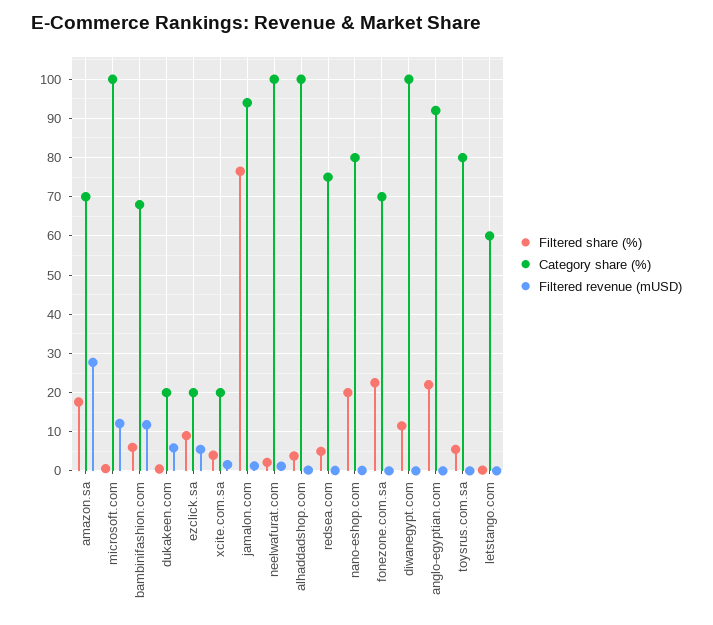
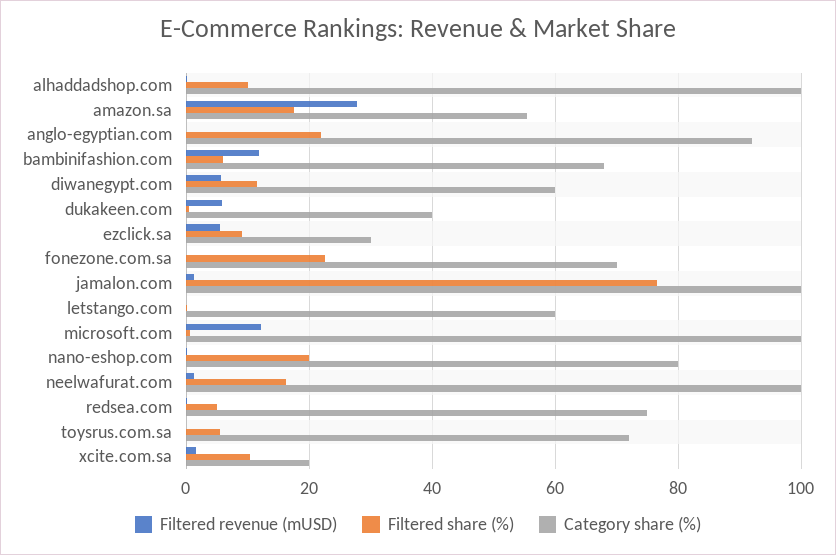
Category share (%), amazon.sa: 70 -> 56
Category share (%), dukakeen.com: 20 -> 40
Category share (%), ezclick.sa: 20 -> 30
Filtered share (%), xcite.com.sa: 4 -> 10
Category share (%), jamalon.com: 94 -> 100
Filtered share (%), neelwafurat.com: 2 -> 16
Filtered share (%), alhaddadshop.com: 4 -> 10
Category share (%), diwanegypt.com: 100 -> 60
Filtered revenue (mUSD), diwanegypt.com: 0 -> 6
Category share (%), toysrus.com.sa: 80 -> 72

